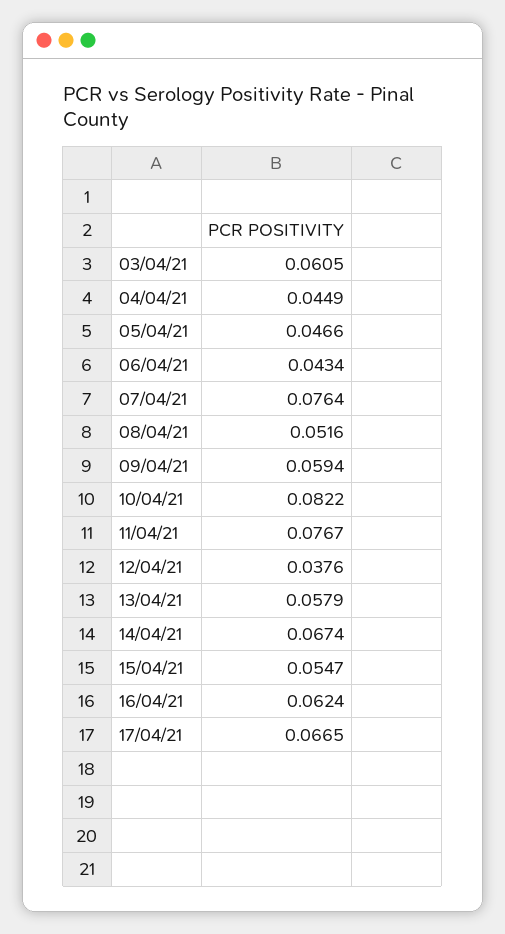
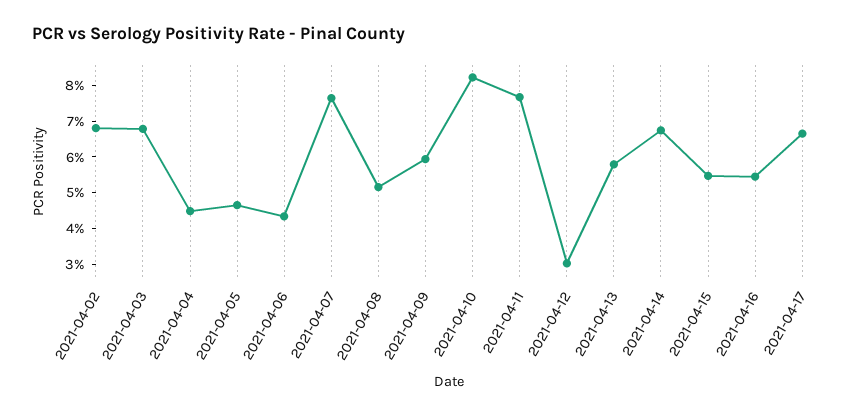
03/04/21: 0.0605 -> 0.0675
12/04/21: 0.0376 -> 0.03
16/04/21: 0.0624 -> 0.055
2021-04-02: none -> 0.0675

